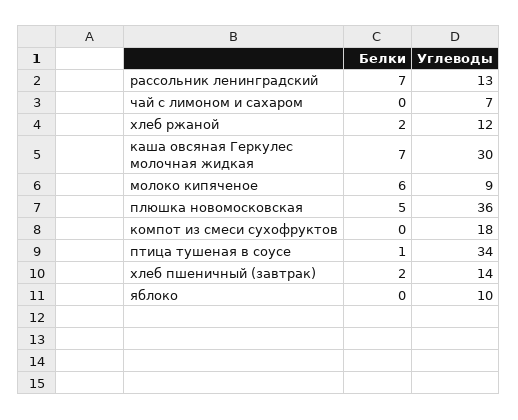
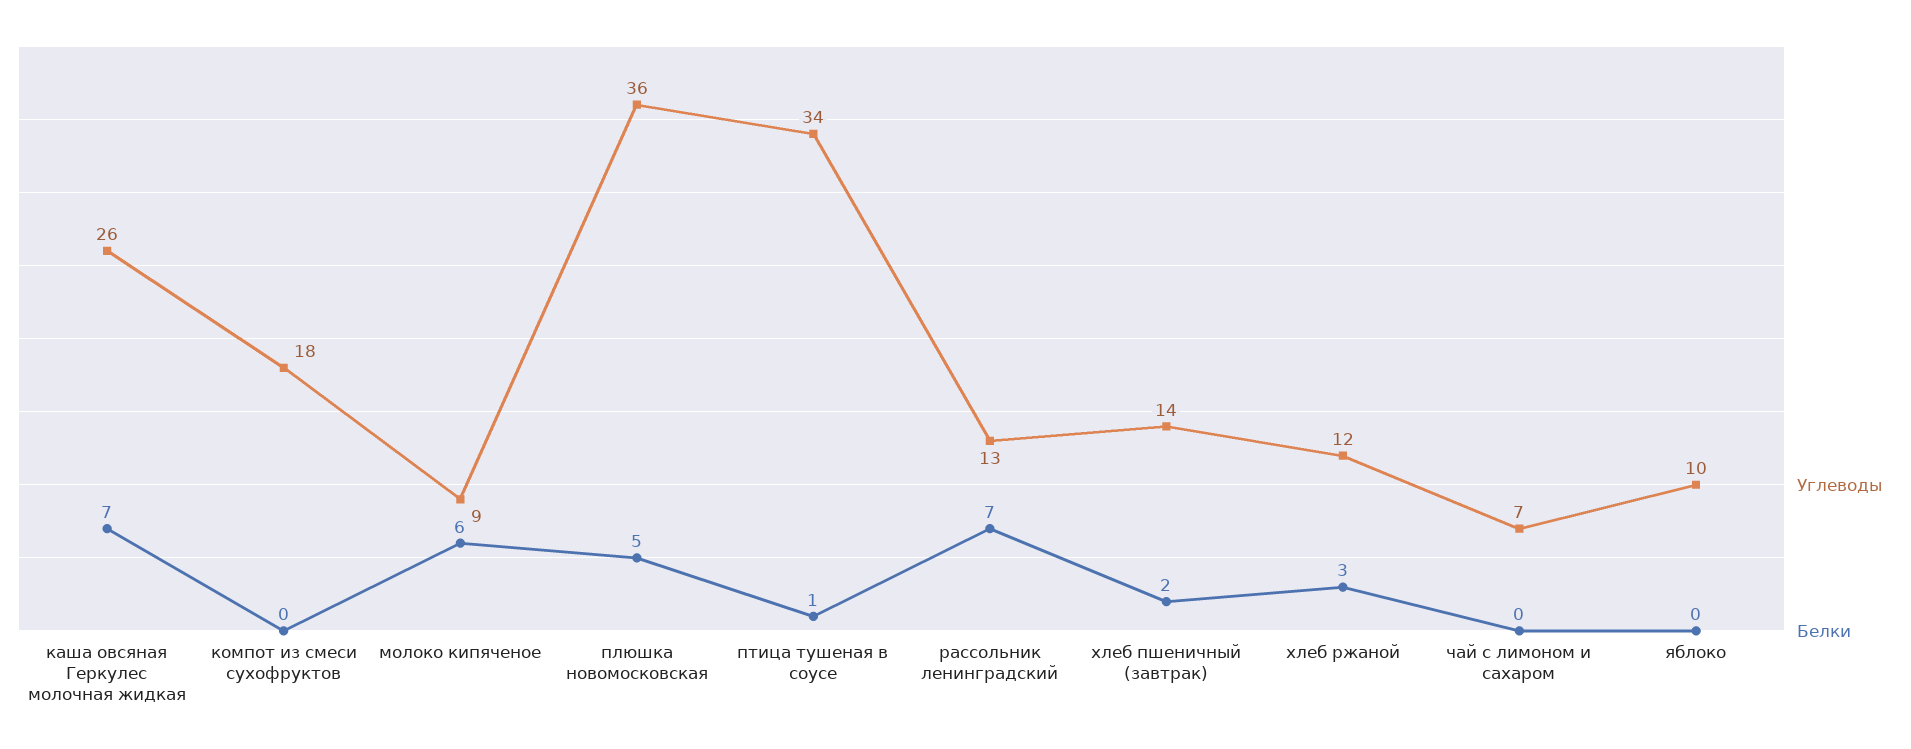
Белки, хлеб ржаной: 2 -> 3
Углеводы, каша овсяная Геркулес молочная жидкая: 30 -> 26

